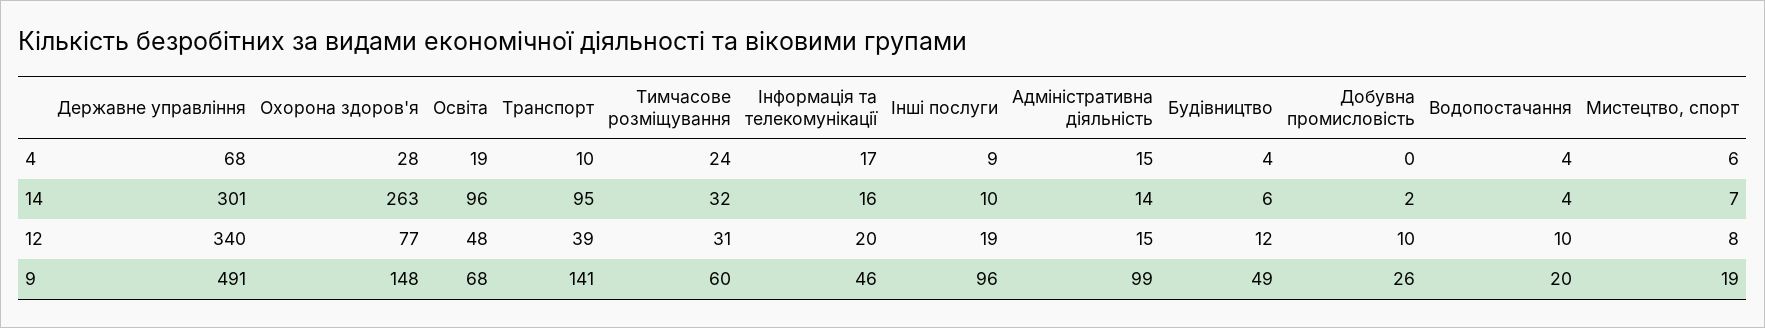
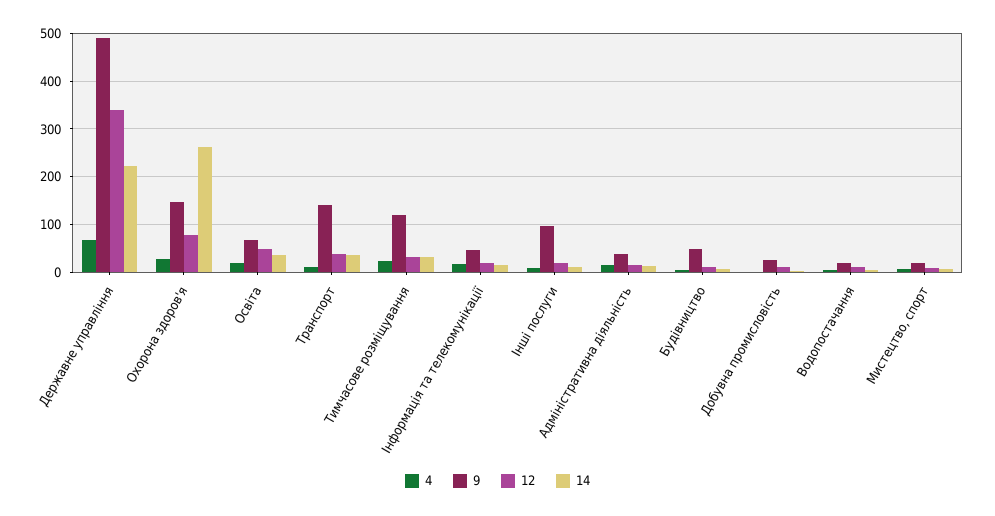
14, Державне управління: 301 -> 220
14, Освіта: 96 -> 40
14, Транспорт: 95 -> 40
9, Тимчасове розміщування: 60 -> 120
9, Адміністративна діяльність: 99 -> 40

